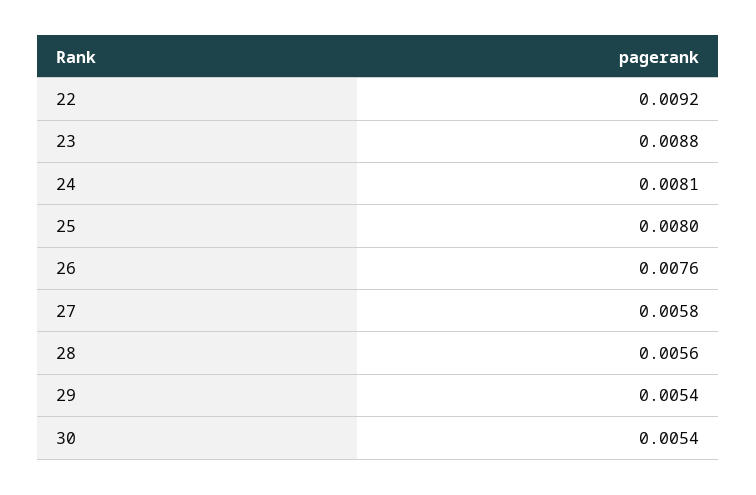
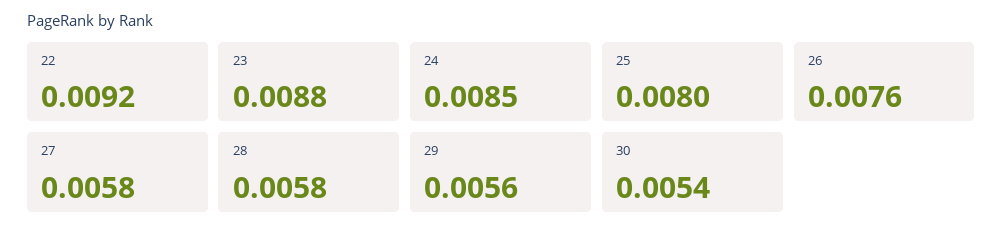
24: 0.0081 -> 0.0085
28: 0.0056 -> 0.0058
29: 0.0054 -> 0.0056

